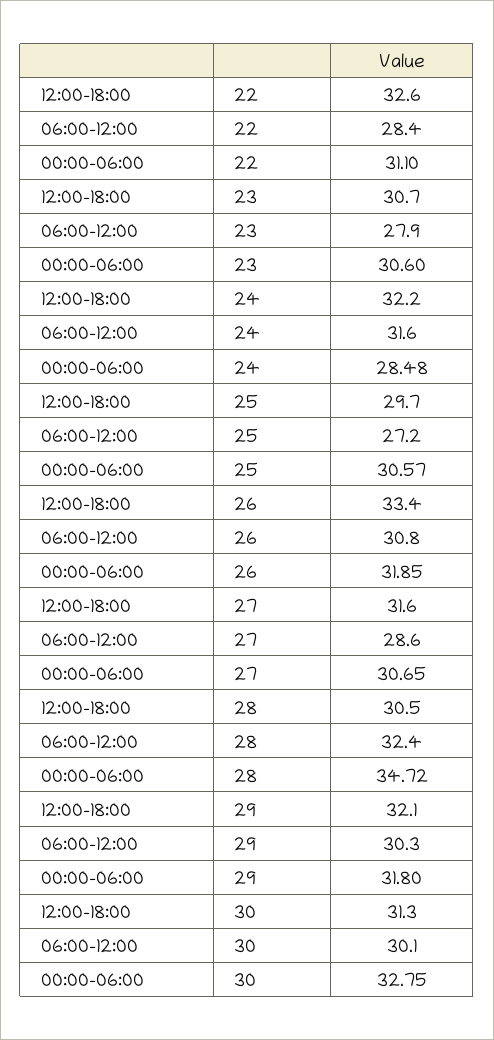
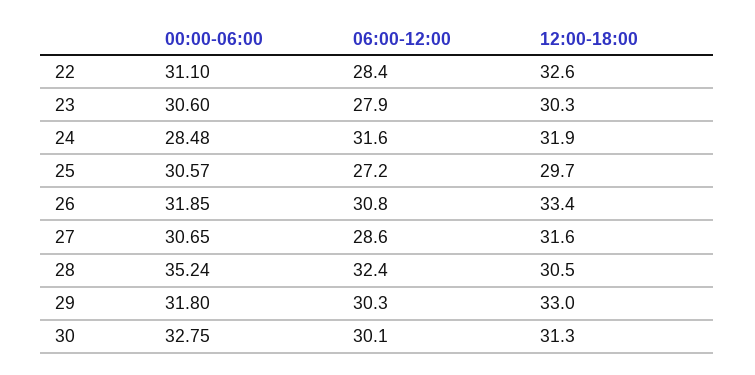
12:00-18:00, 23: 30.7 -> 30.3
12:00-18:00, 24: 32.2 -> 31.9
00:00-06:00, 28: 34.72 -> 35.24
12:00-18:00, 29: 32.1 -> 33

